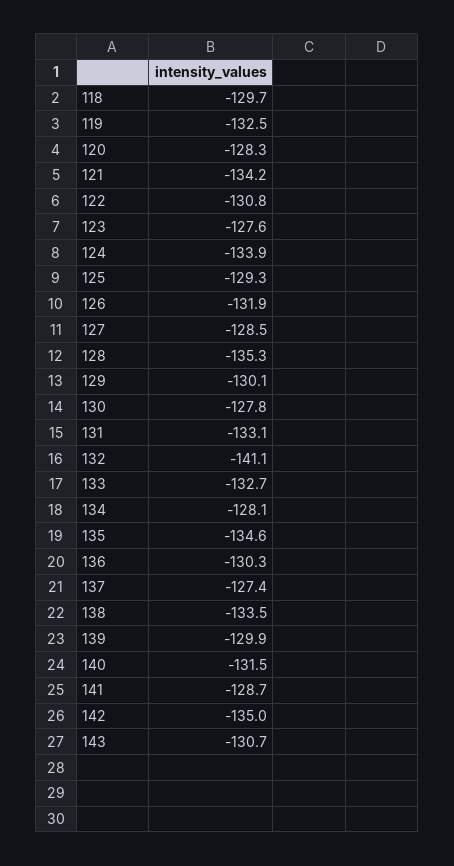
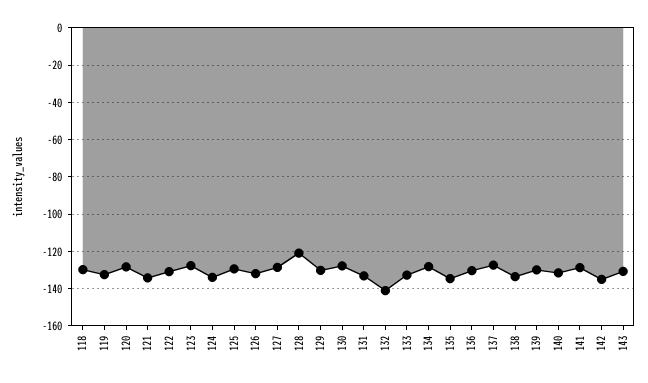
128: -135.3 -> -120

